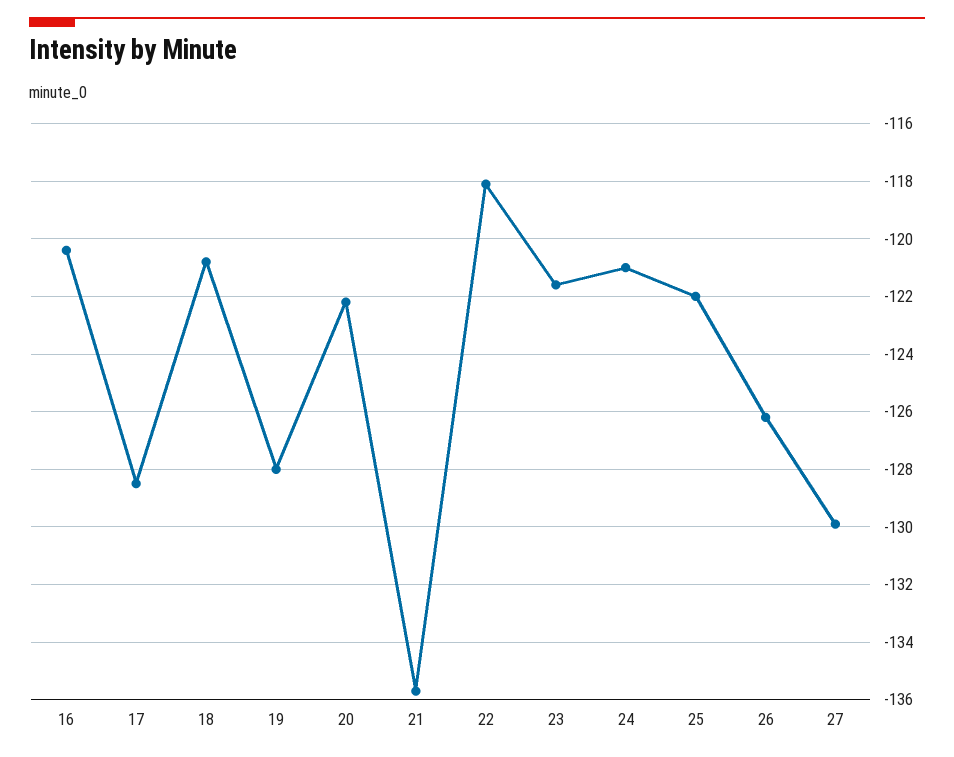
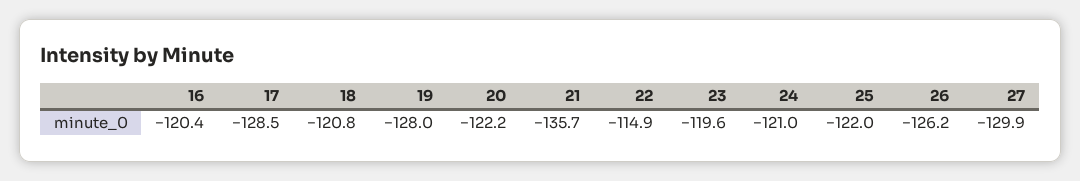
22: -118 -> -114.9
23: -121.5 -> -119.6

